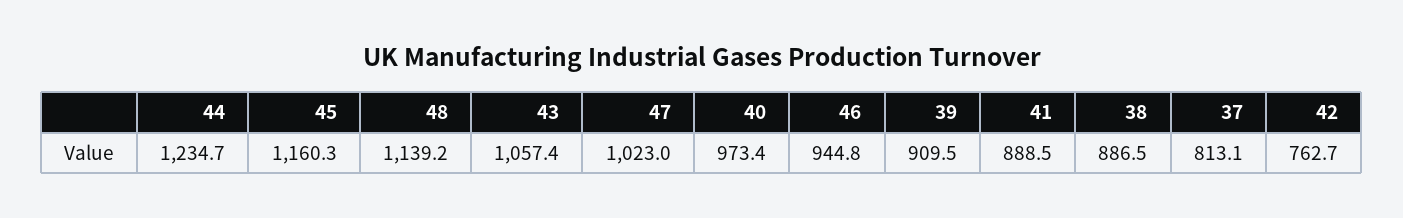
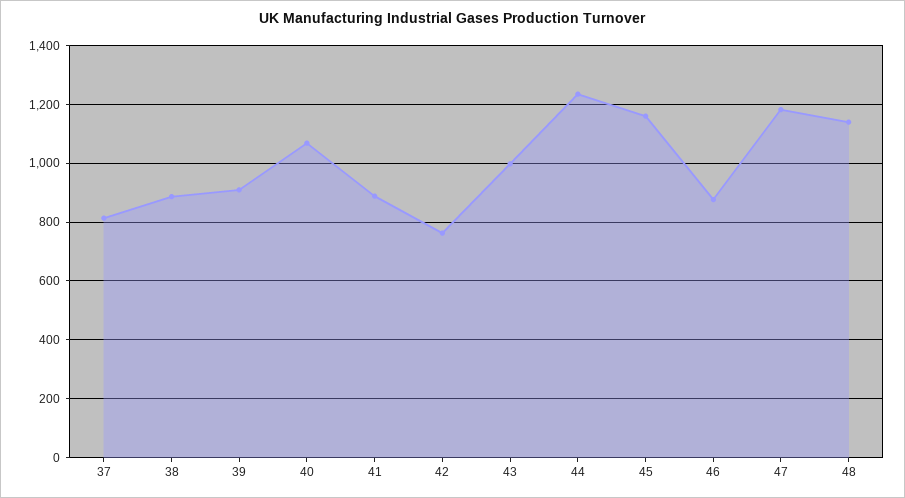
43: 1057.4 -> 1000
47: 1023 -> 1175
40: 973.4 -> 1075
46: 944.8 -> 875

